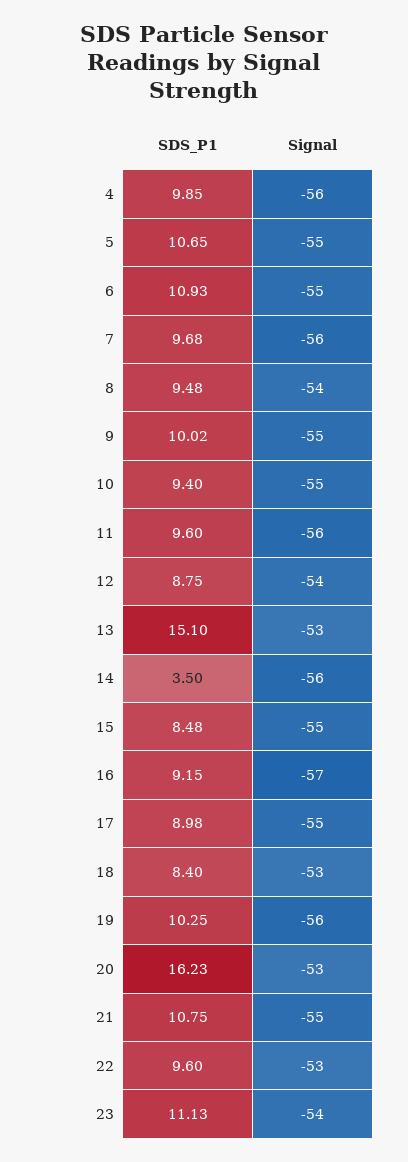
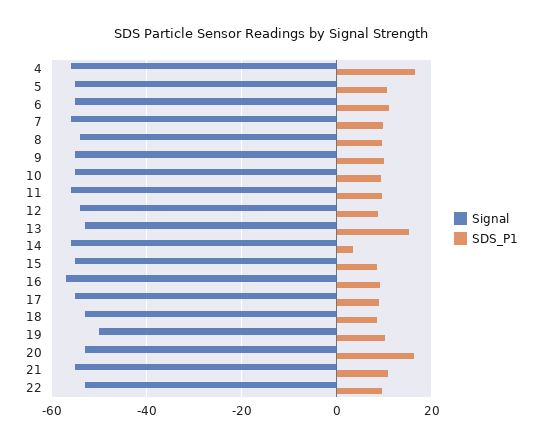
SDS_P1, 4: 9.85 -> 16
Signal, 19: -56 -> -50
SDS_P1, 23: 11.13 -> none
Signal, 23: -54 -> none

